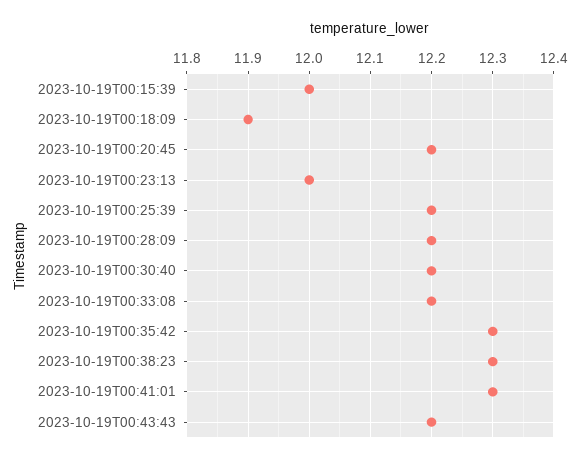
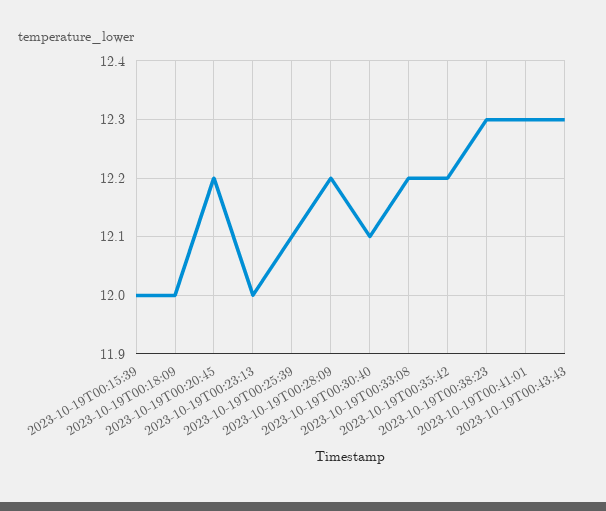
2023-10-19T00:18:09: 11.9 -> 12
2023-10-19T00:25:39: 12.2 -> 12.1
2023-10-19T00:30:40: 12.2 -> 12.1
2023-10-19T00:35:42: 12.3 -> 12.2
2023-10-19T00:43:43: 12.2 -> 12.3

